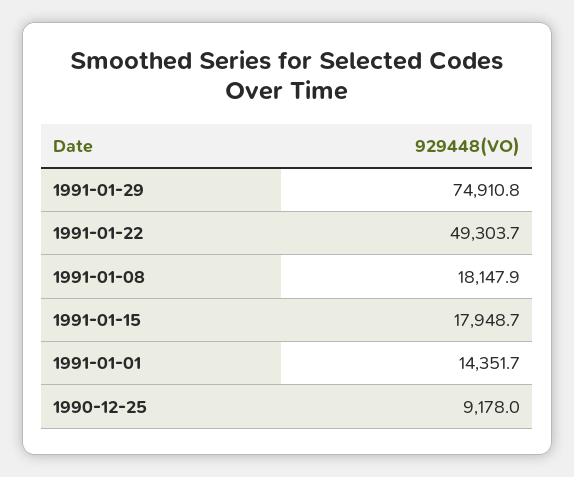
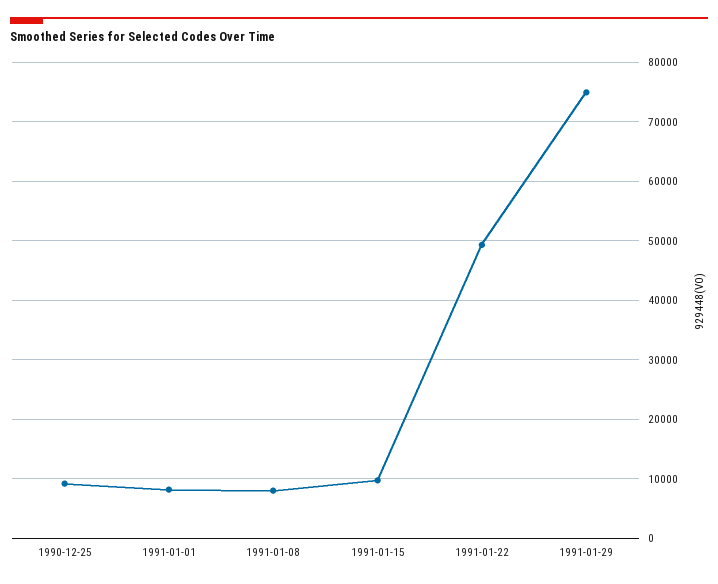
1991-01-08: 18147.9 -> 8000
1991-01-15: 17948.7 -> 10000
1991-01-01: 14351.7 -> 8000

